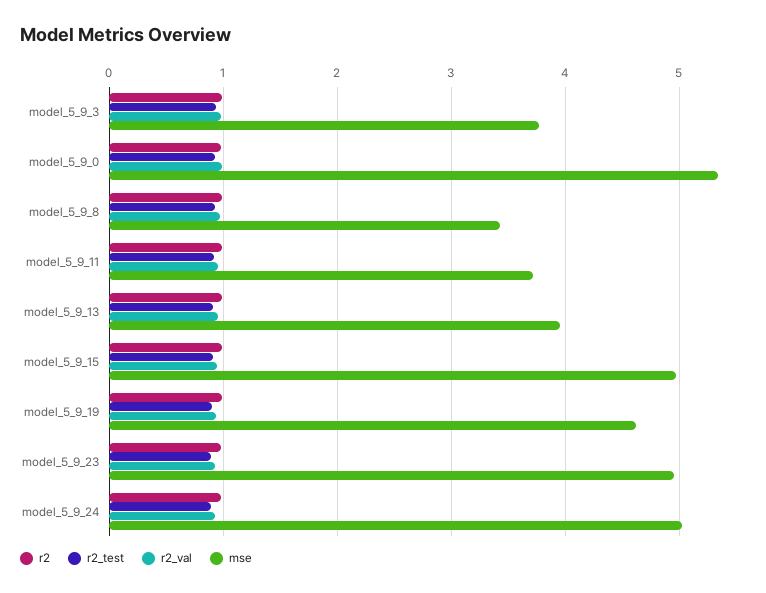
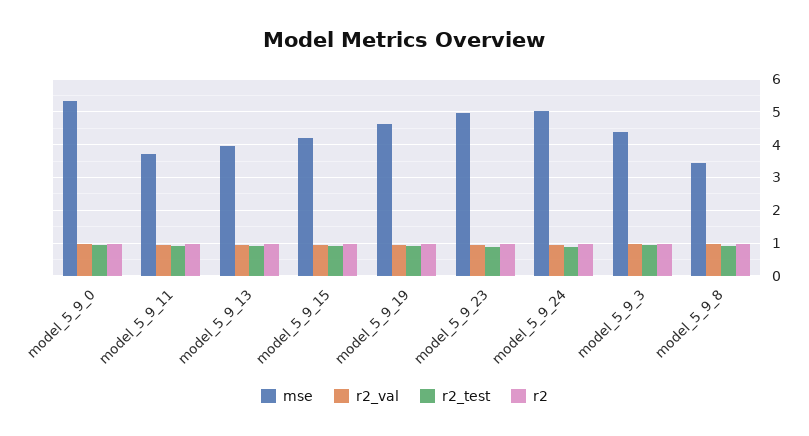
mse, model_5_9_3: 3.8 -> 4.4
mse, model_5_9_15: 5 -> 4.2

